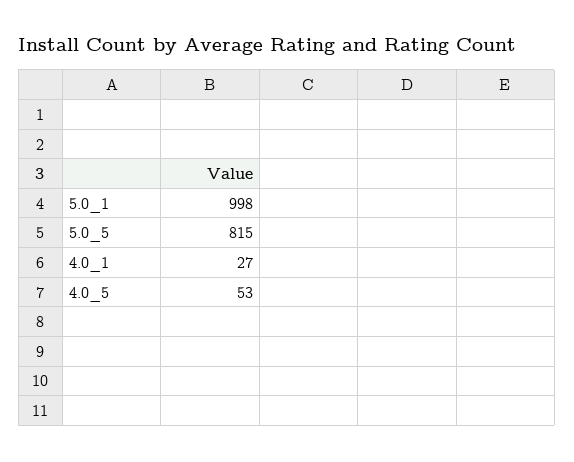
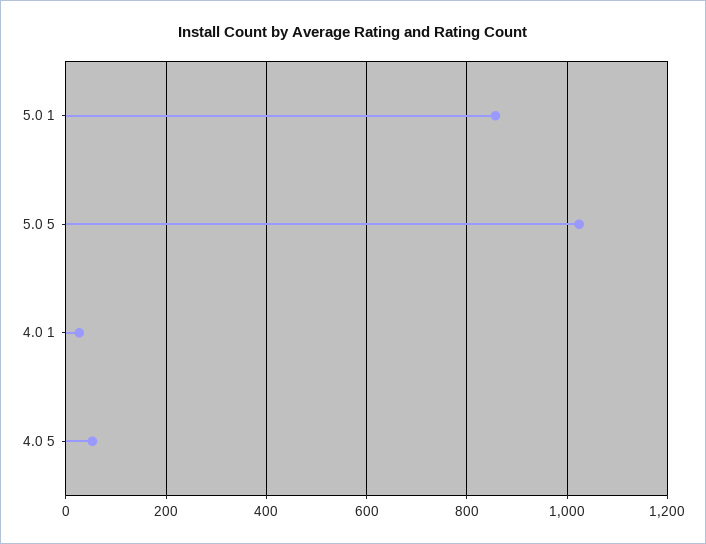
5.0_1: 998 -> 860
5.0_5: 815 -> 1020

